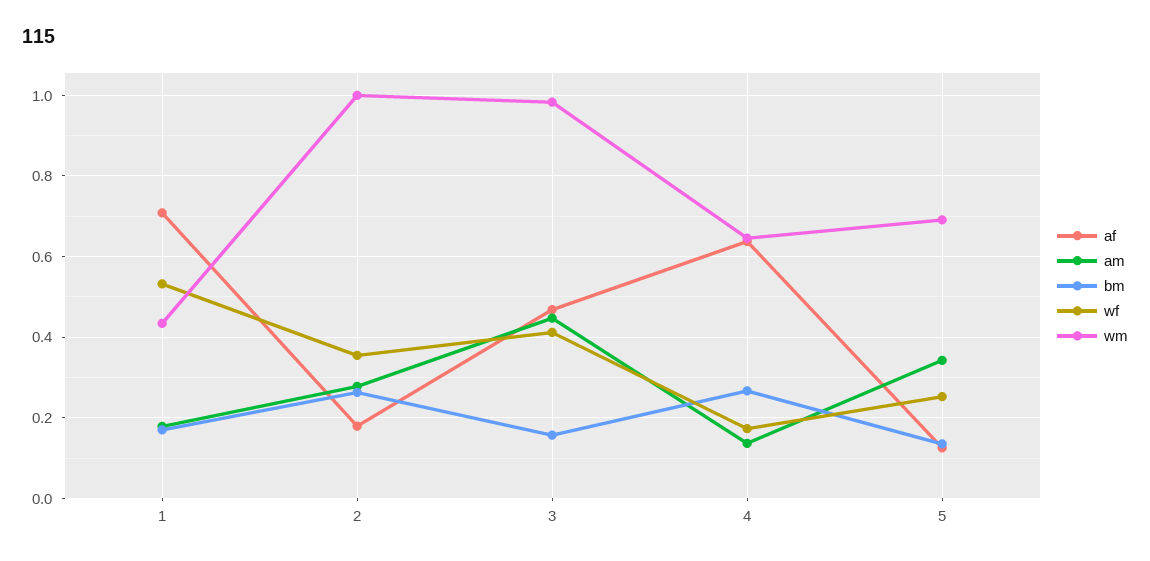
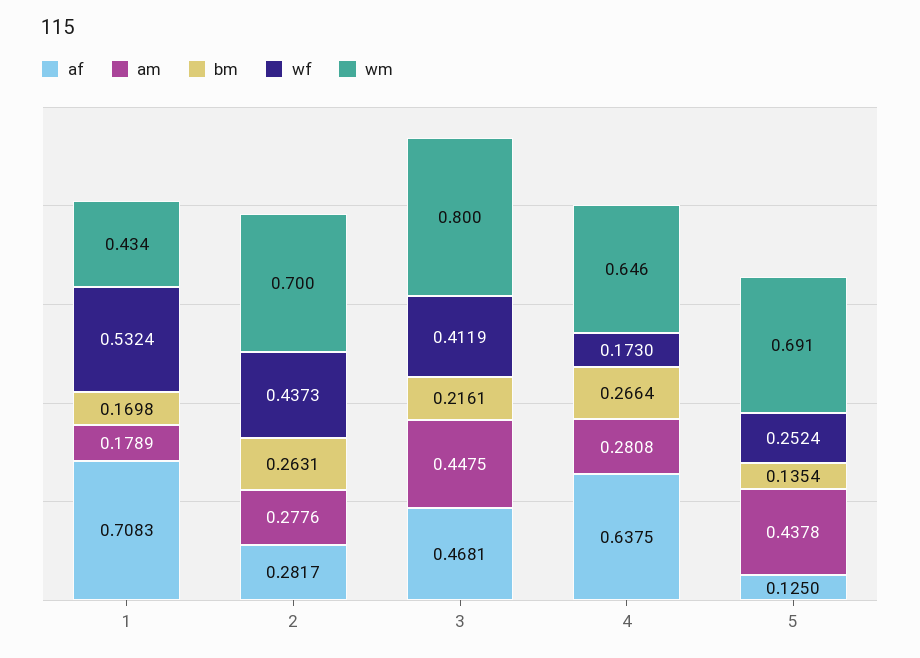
af, 2: 0.18 -> 0.2817
wf, 2: 0.36 -> 0.4373
wm, 2: 1 -> 0.7
bm, 3: 0.16 -> 0.2161
wm, 3: 0.98 -> 0.8
am, 4: 0.14 -> 0.2808
am, 5: 0.34 -> 0.4378

